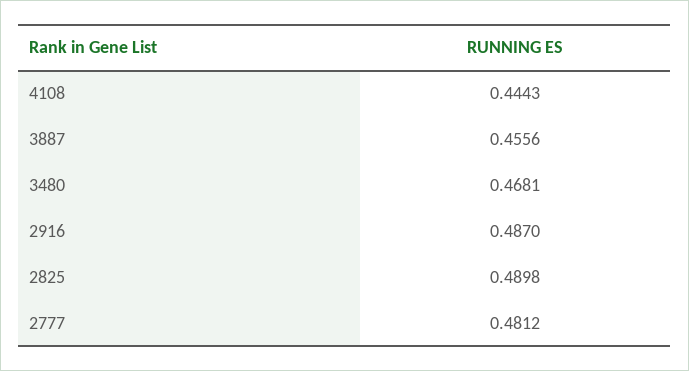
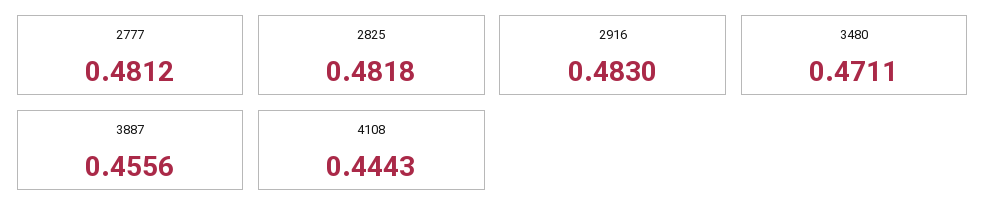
3480: 0.4681 -> 0.4711
2916: 0.487 -> 0.483
2825: 0.4898 -> 0.4818

